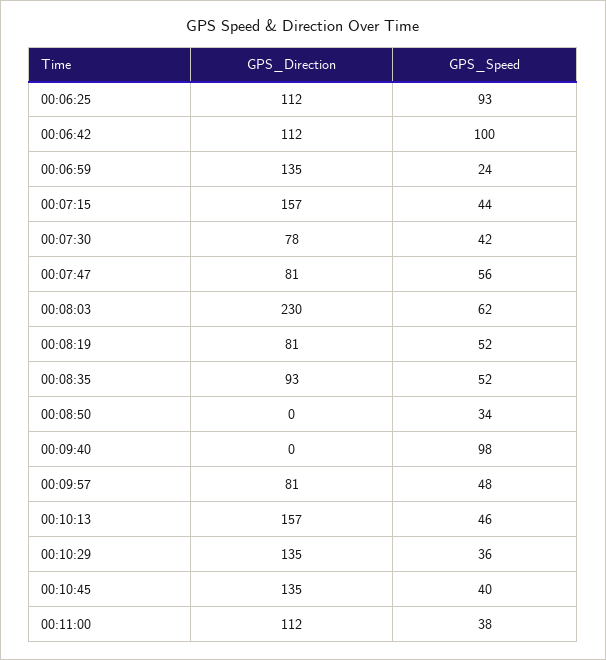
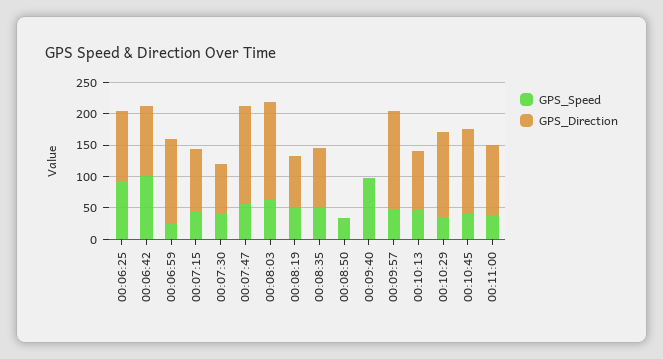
GPS_Direction, 00:07:15: 157 -> 100
GPS_Direction, 00:07:47: 81 -> 150
GPS_Direction, 00:08:03: 230 -> 150
GPS_Direction, 00:09:57: 81 -> 150
GPS_Direction, 00:10:13: 157 -> 100

